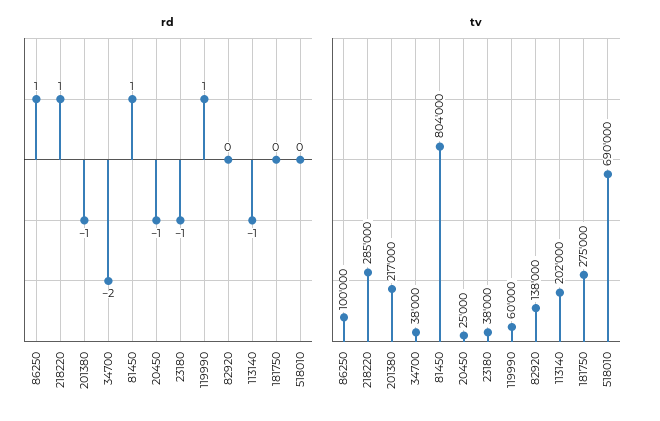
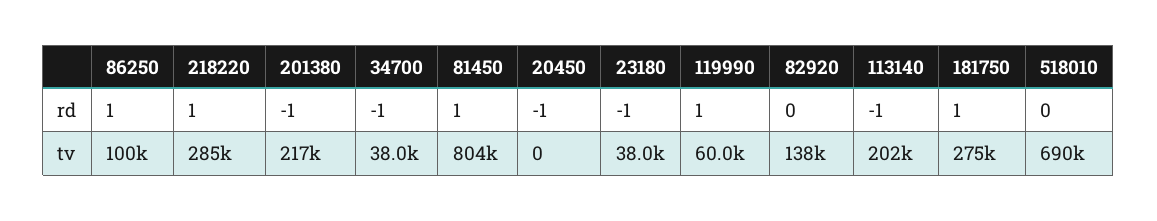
rd, 34700: -2 -> -1
rd, 181750: 0 -> 1
tv, 20450: 25000 -> 0

